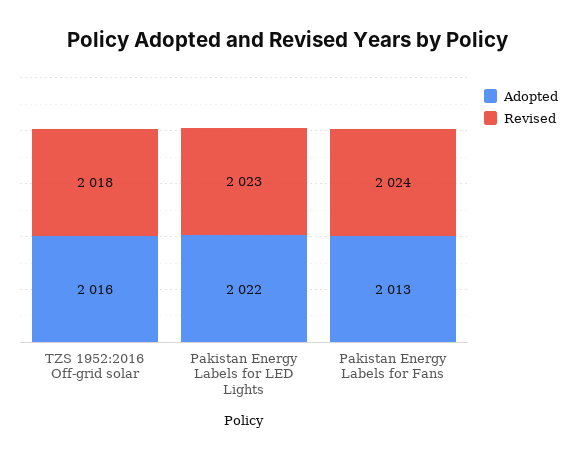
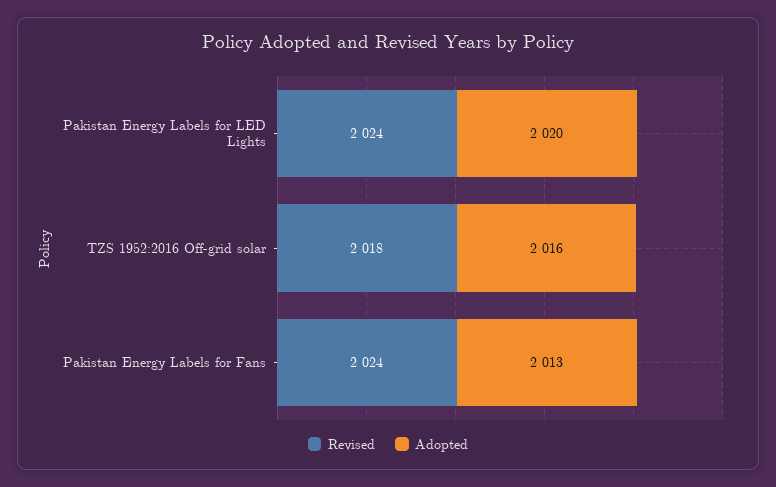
Adopted, Pakistan Energy Labels for LED Lights: 2022 -> 2020
Revised, Pakistan Energy Labels for LED Lights: 2023 -> 2024

